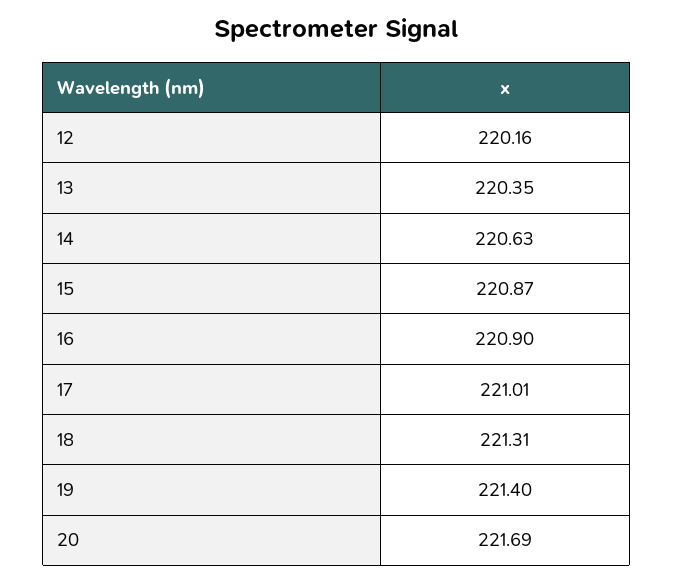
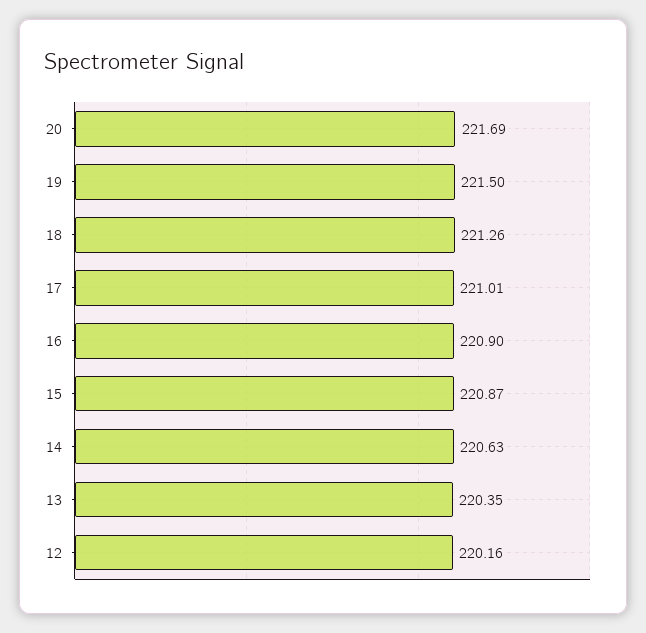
18: 221.31 -> 221.26
19: 221.4 -> 221.5

